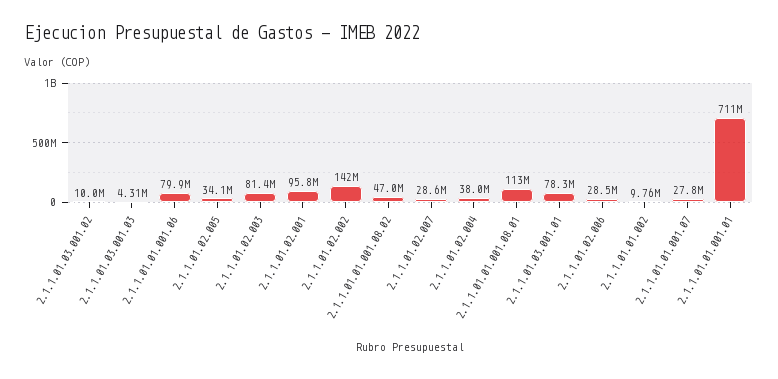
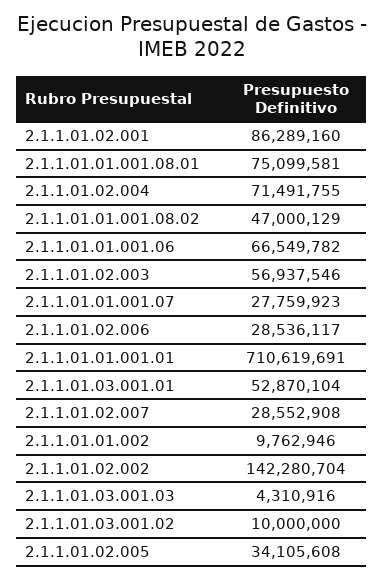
2.1.1.01.01.001.06: 79900000 -> 66549782
2.1.1.01.02.003: 81400000 -> 56937546
2.1.1.01.02.001: 95800000 -> 86289160
2.1.1.01.02.004: 38000000 -> 71491755
2.1.1.01.01.001.08.01: 113000000 -> 75099581
2.1.1.01.03.001.01: 78300000 -> 52870104

